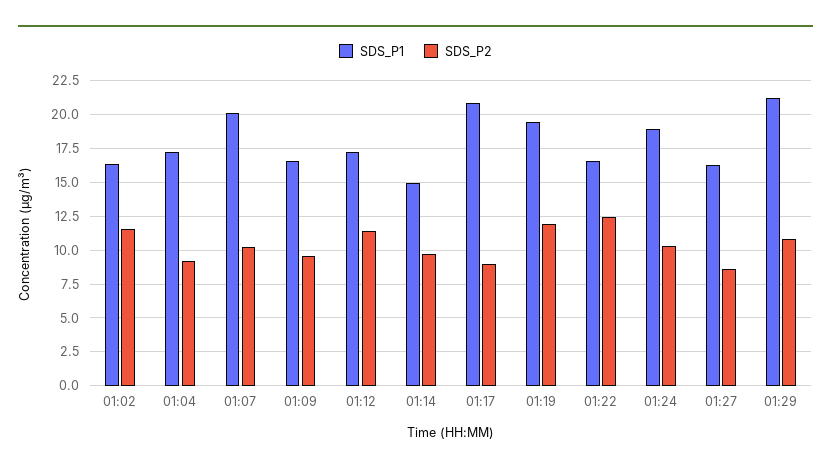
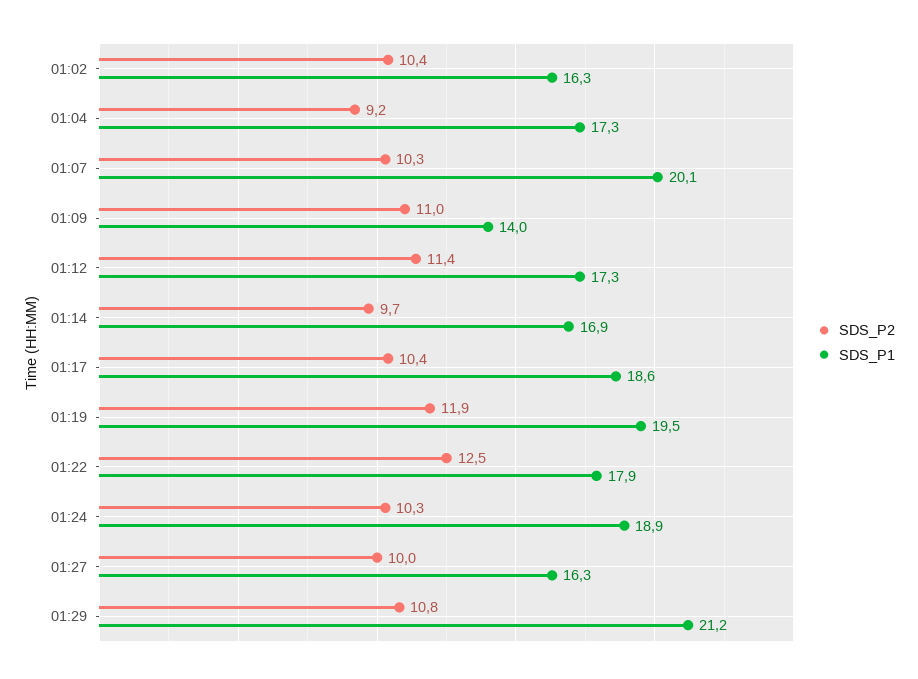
SDS_P2, 01:02: 11.5 -> 10.4
SDS_P1, 01:09: 16.5 -> 14
SDS_P2, 01:09: 9.5 -> 11
SDS_P1, 01:14: 15 -> 16.9
SDS_P1, 01:17: 21 -> 18.6
SDS_P2, 01:17: 9 -> 10.4
SDS_P1, 01:22: 16.5 -> 17.9
SDS_P2, 01:27: 8.5 -> 10

